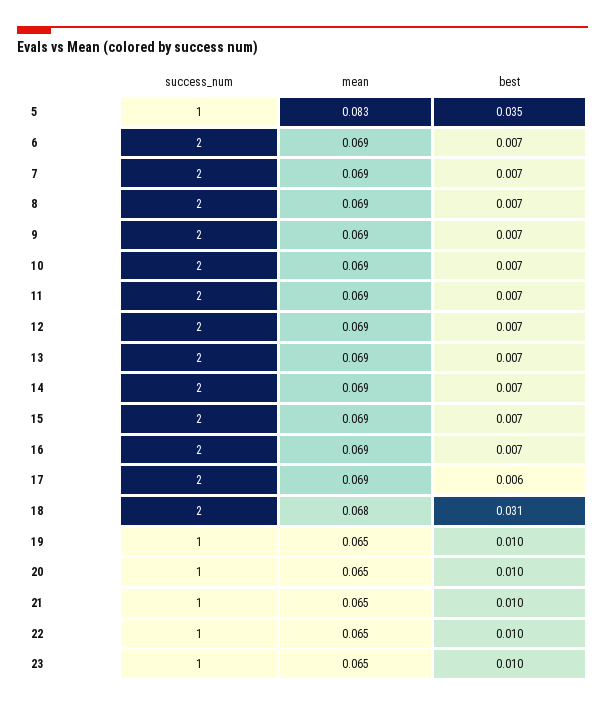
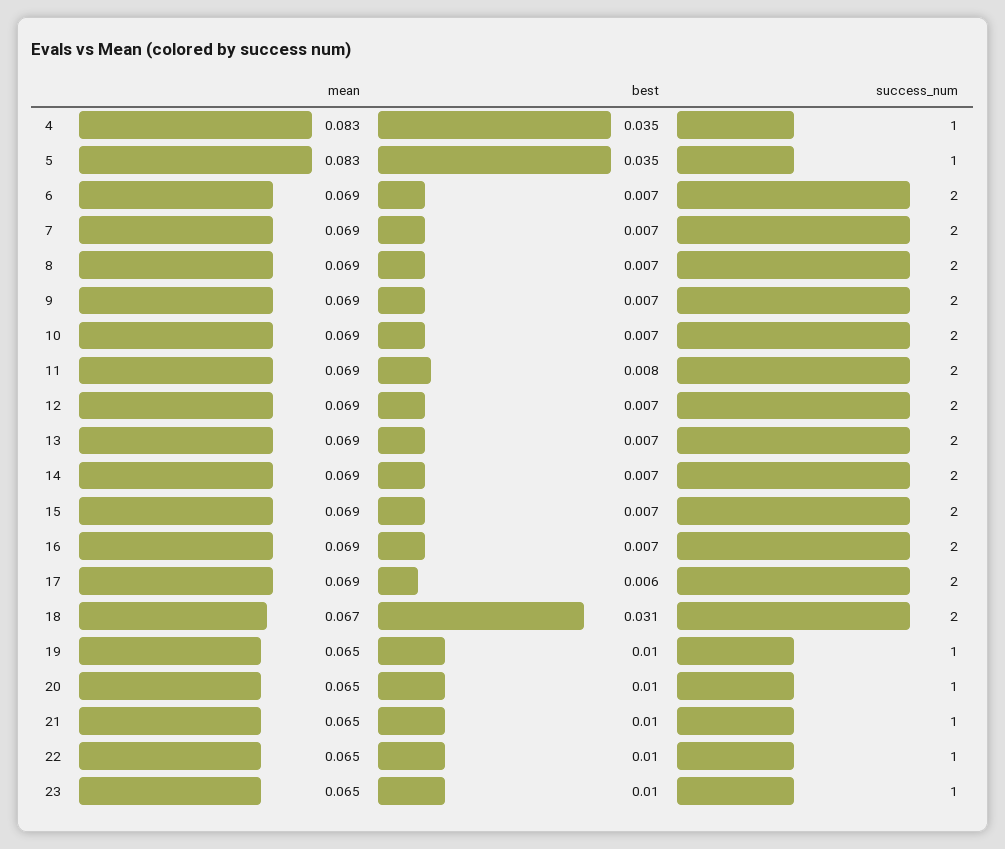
best, 11: 0.007 -> 0.008
mean, 18: 0.068 -> 0.067
mean, 4: none -> 0.083
best, 4: none -> 0.035
success_num, 4: none -> 1

